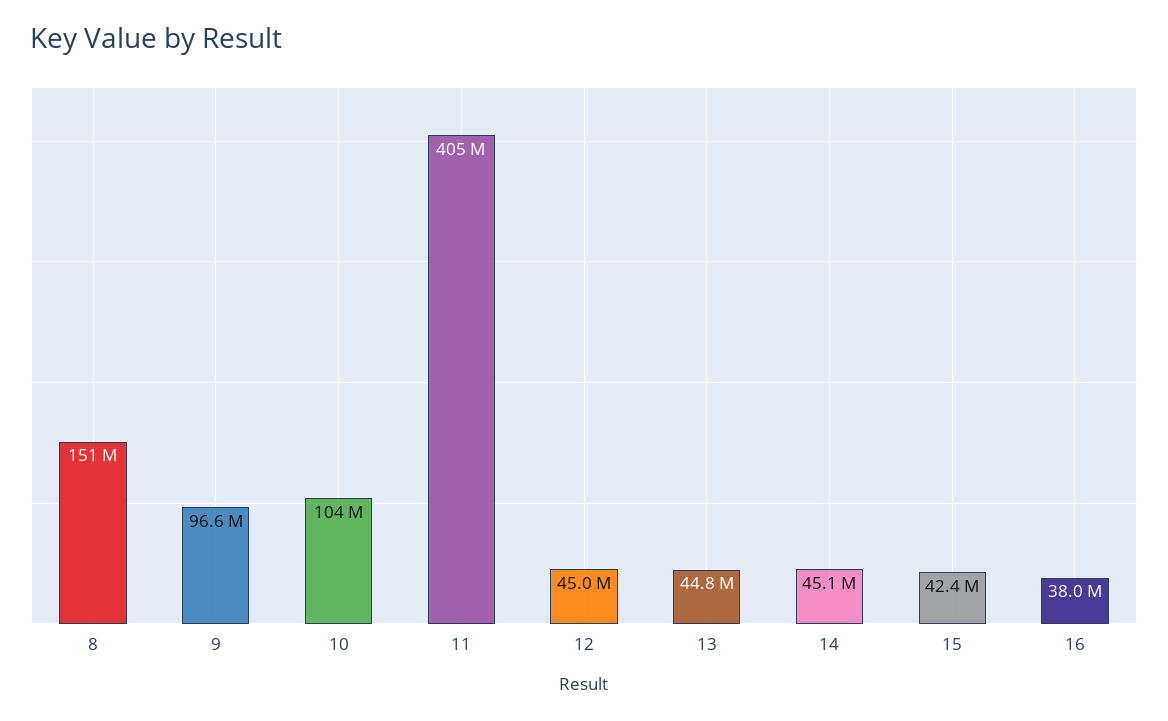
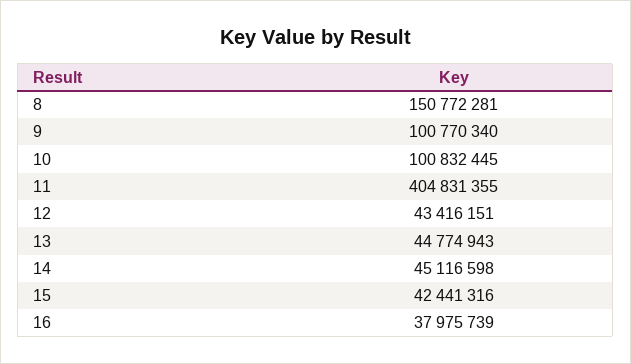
9: 96600000 -> 100770340
10: 104000000 -> 100832445
12: 45000000 -> 43416151

